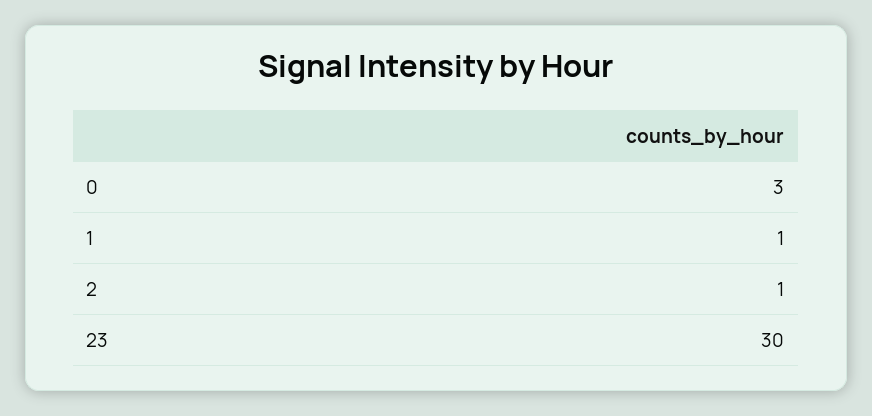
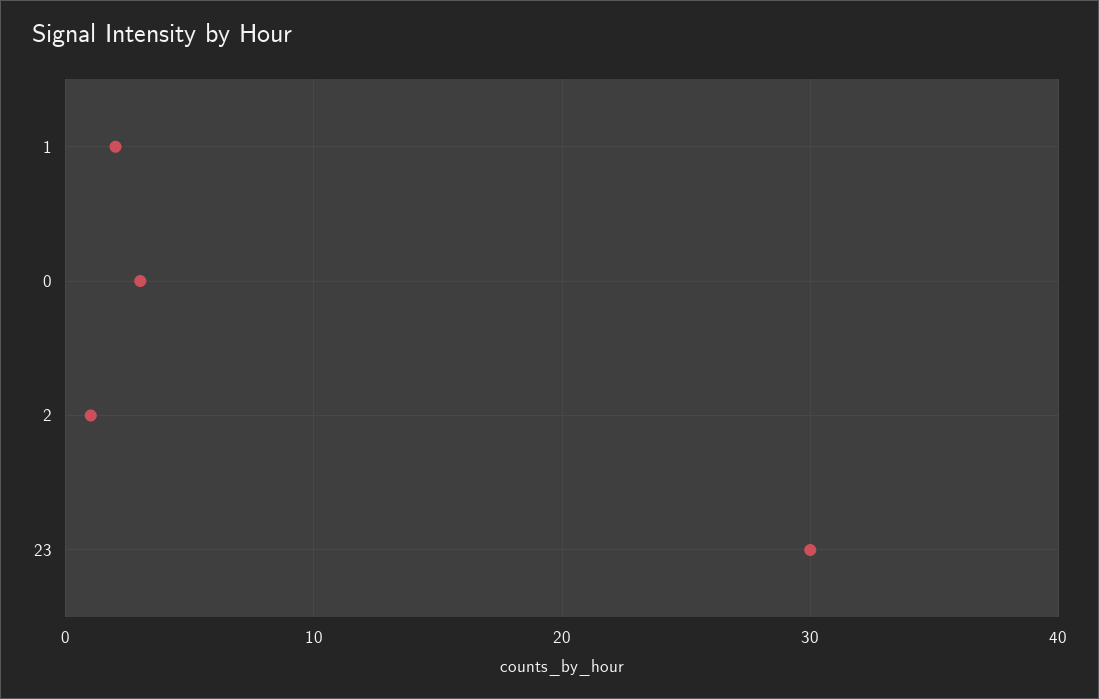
1: 1 -> 2

